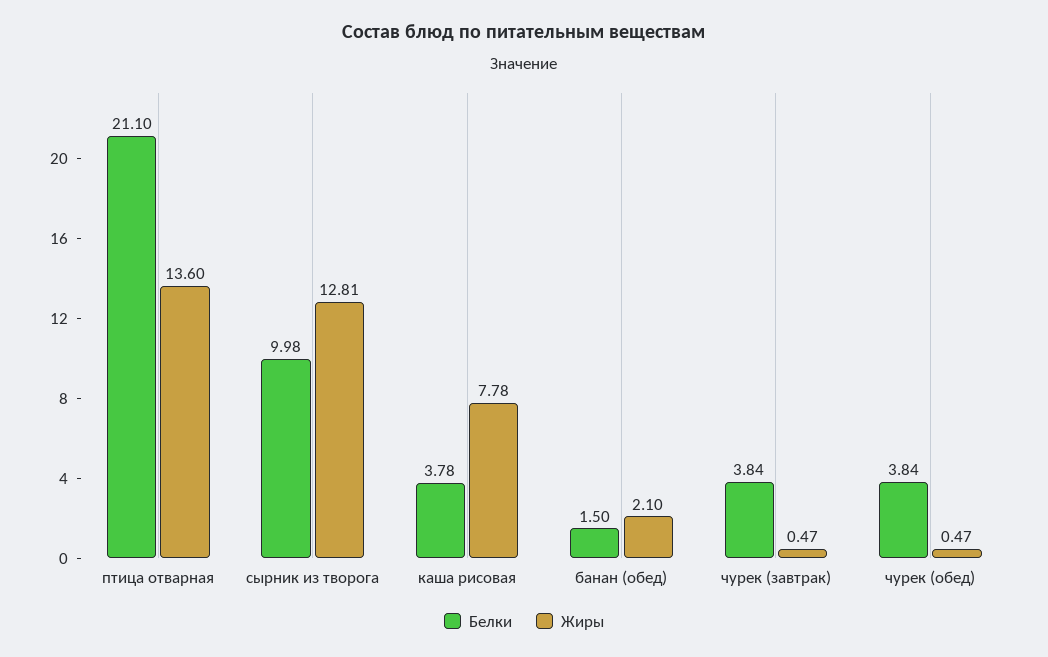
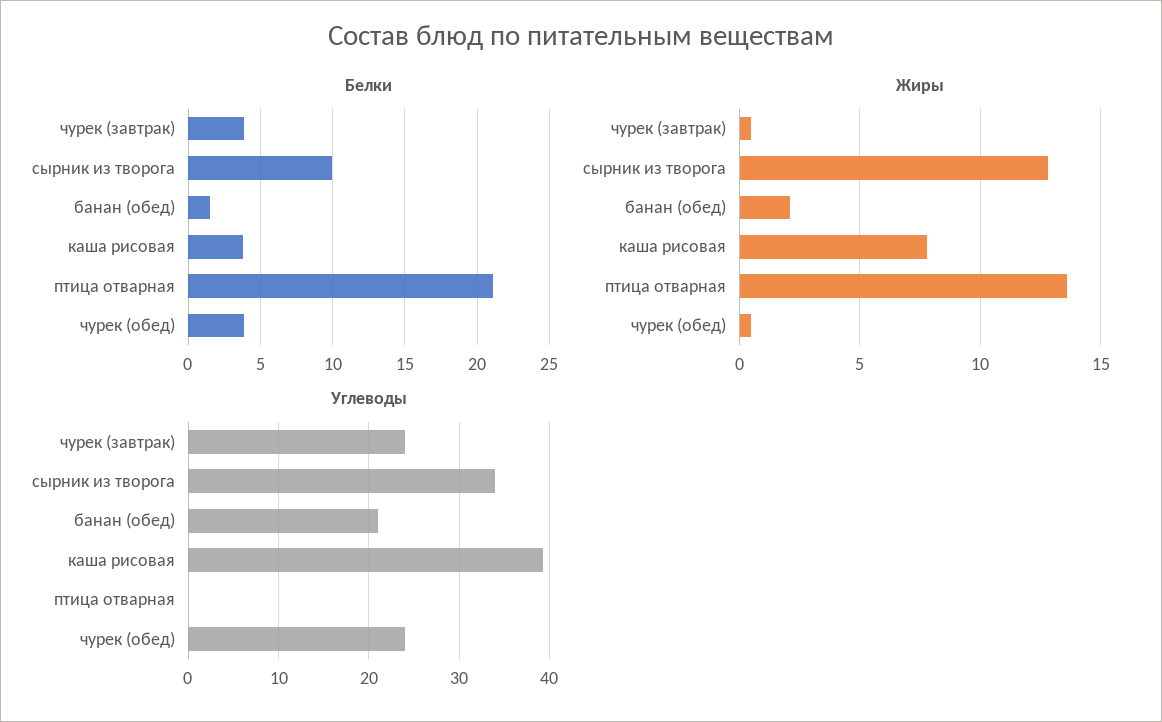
Углеводы, чурек (завтрак): none -> 24
Углеводы, сырник из творога: none -> 34
Углеводы, банан (обед): none -> 21
Углеводы, каша рисовая: none -> 39
Углеводы, птица отварная: none -> 0
Углеводы, чурек (обед): none -> 24

